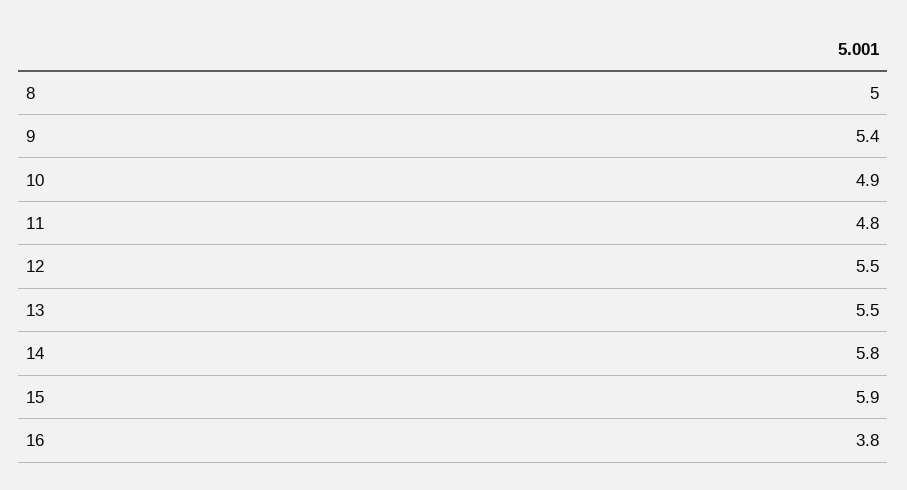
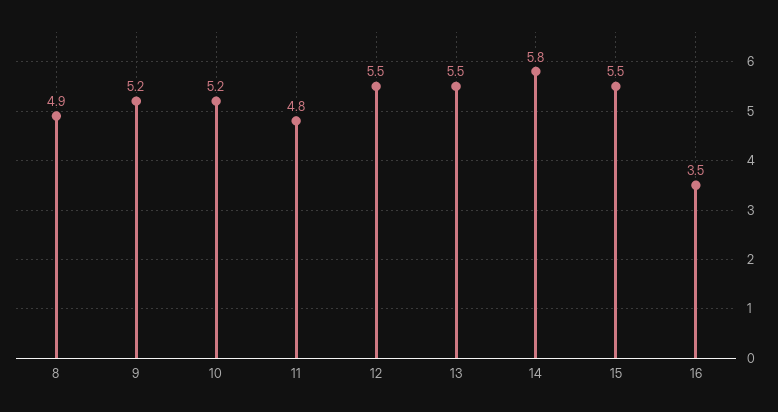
8: 5 -> 4.9
9: 5.4 -> 5.2
10: 4.9 -> 5.2
15: 5.9 -> 5.5
16: 3.8 -> 3.5

